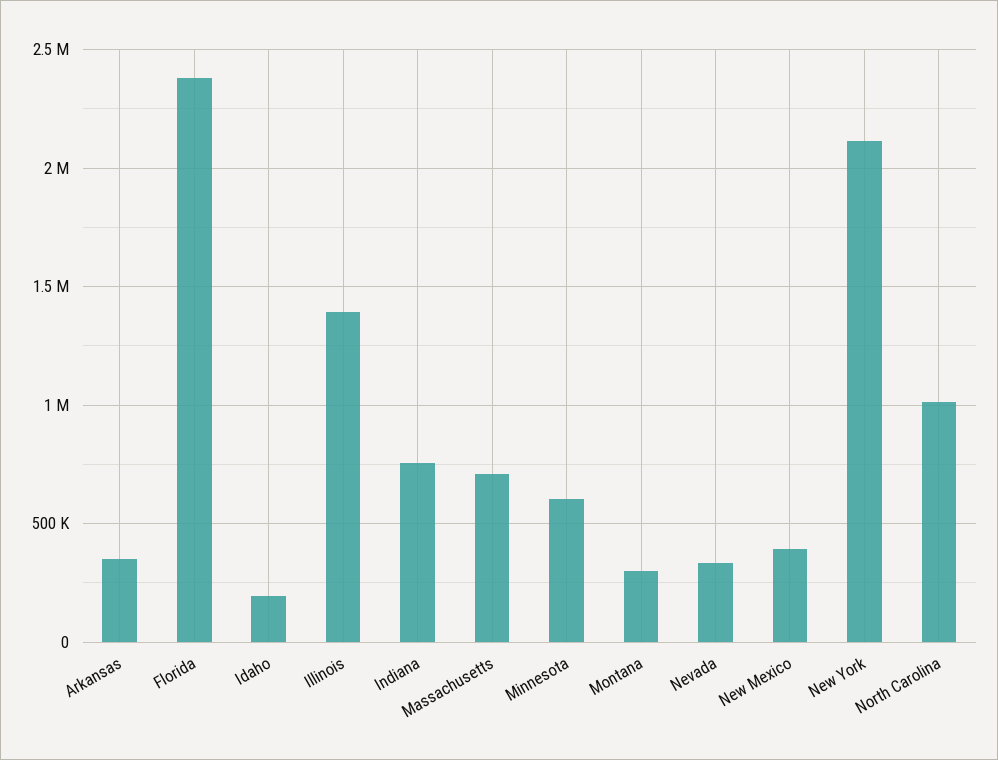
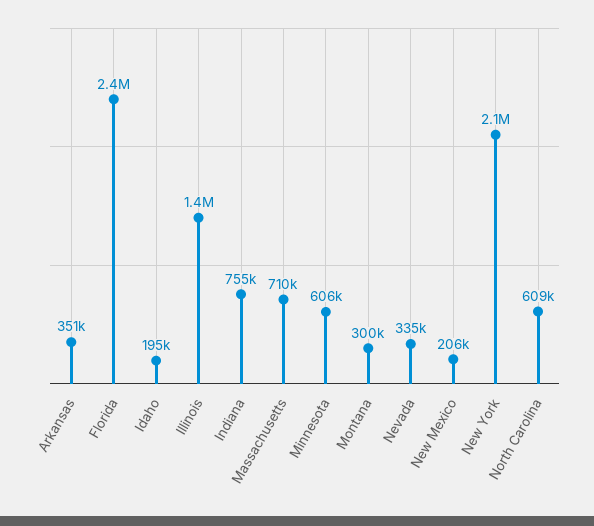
New Mexico: 400000 -> 206000
North Carolina: 1000000 -> 609000

